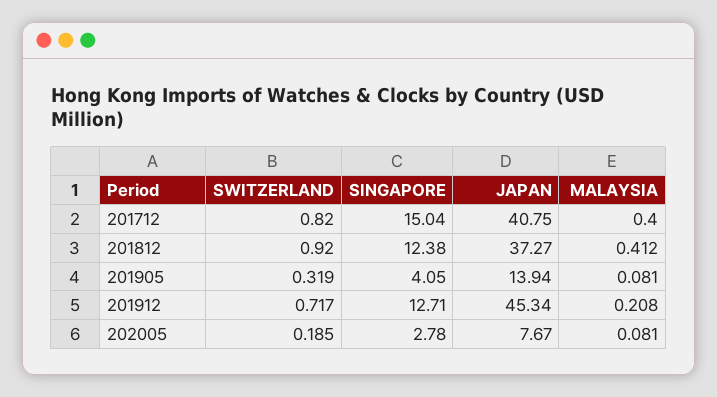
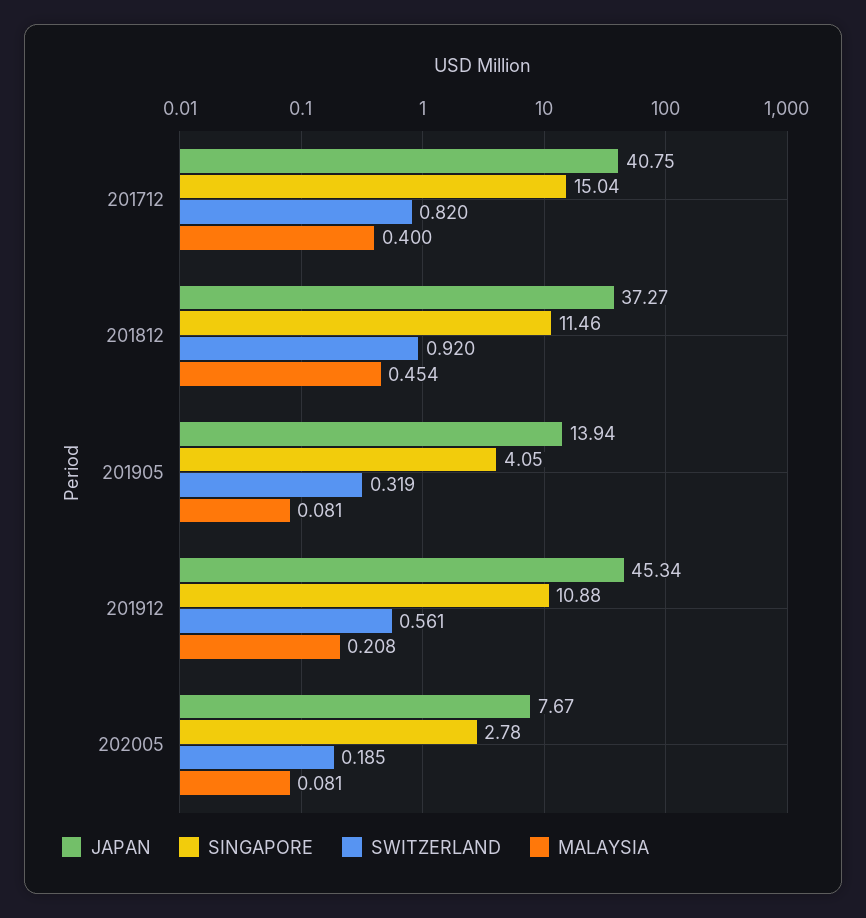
SINGAPORE, 201812: 12.38 -> 11.46
MALAYSIA, 201812: 0.412 -> 0.454
SWITZERLAND, 201912: 0.717 -> 0.561
SINGAPORE, 201912: 12.71 -> 10.88

